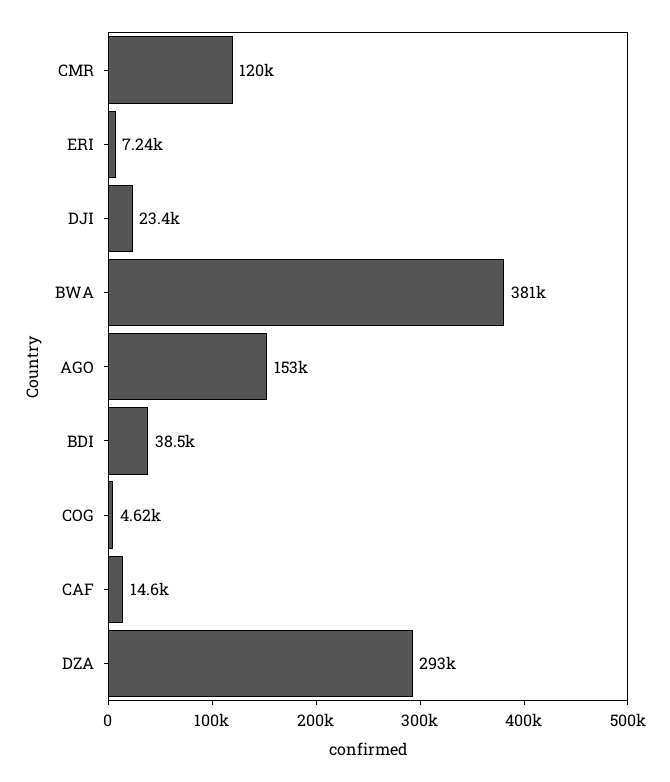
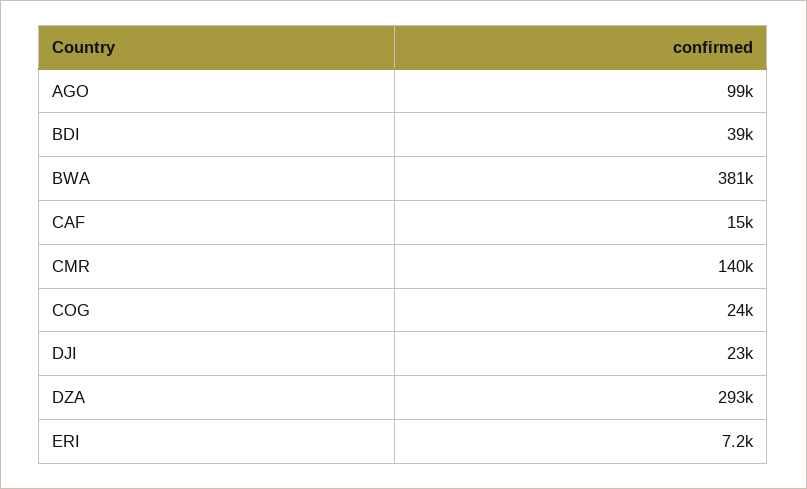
CMR: 120000 -> 140000
AGO: 153000 -> 99000
COG: 4620 -> 24000

